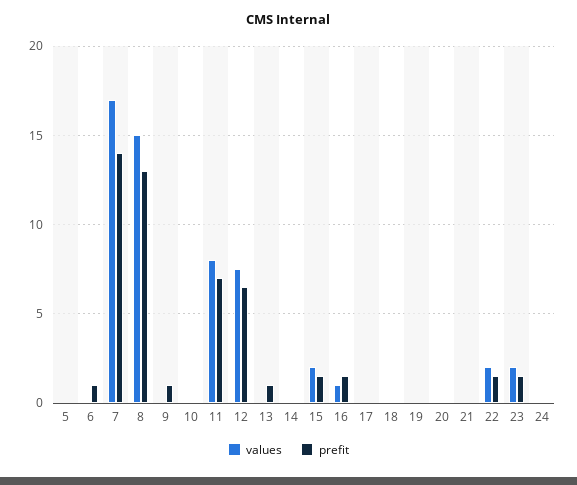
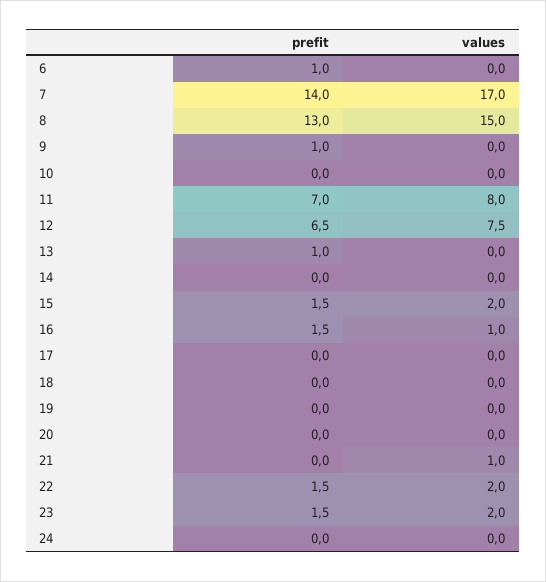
values, 5: 0 -> none
prefit, 5: 0 -> none
values, 21: 0 -> 1

